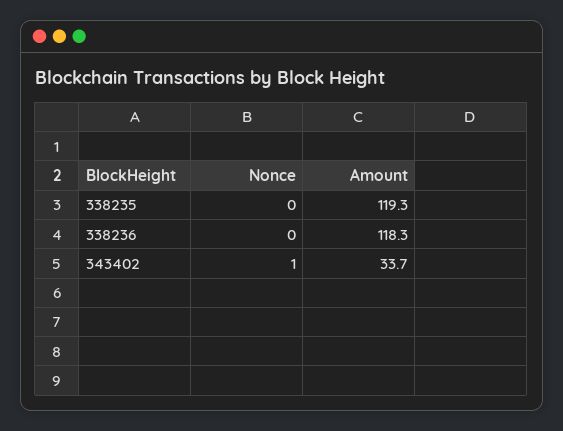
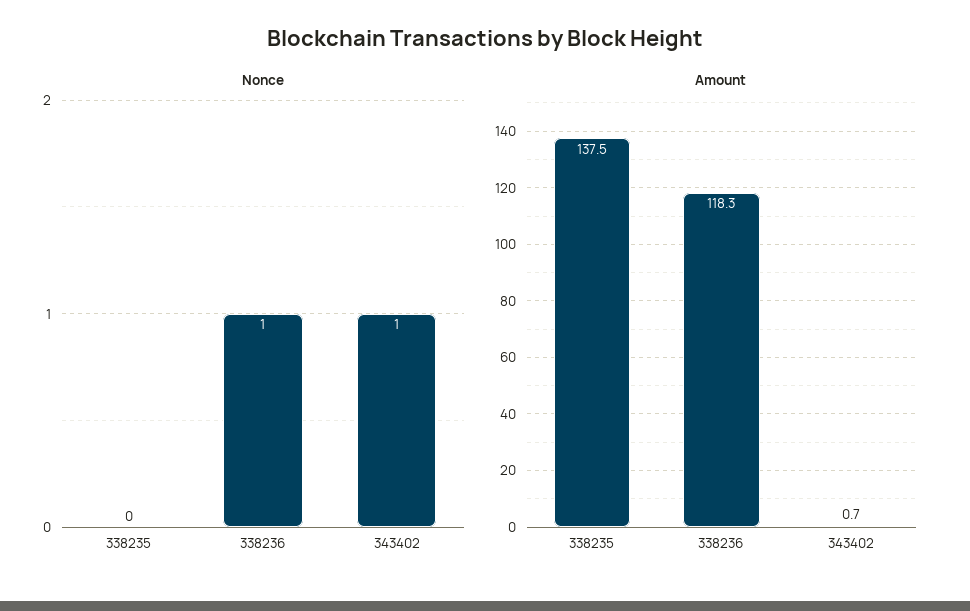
Amount, 338235: 119.3 -> 137.5
Nonce, 338236: 0 -> 1
Amount, 343402: 33.7 -> 0.7

